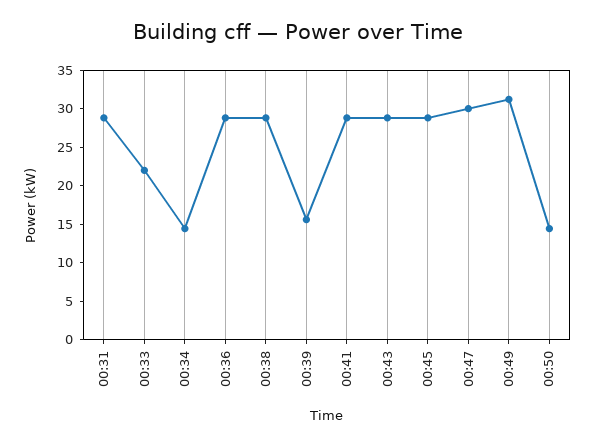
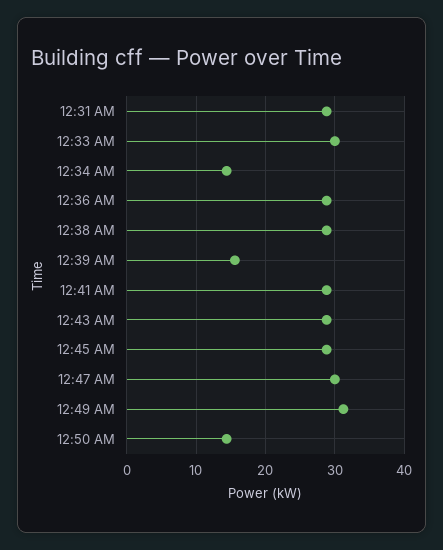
00:33: 22.5 -> 30

